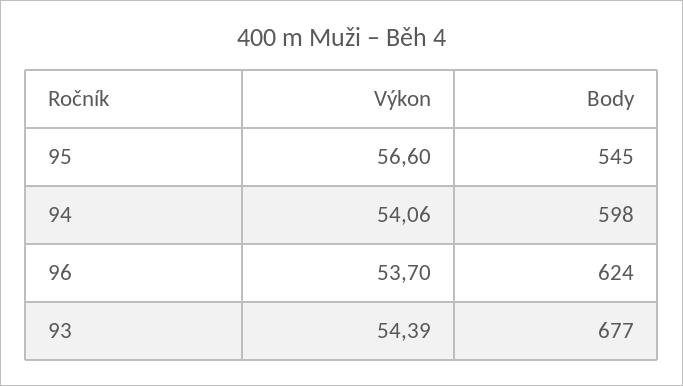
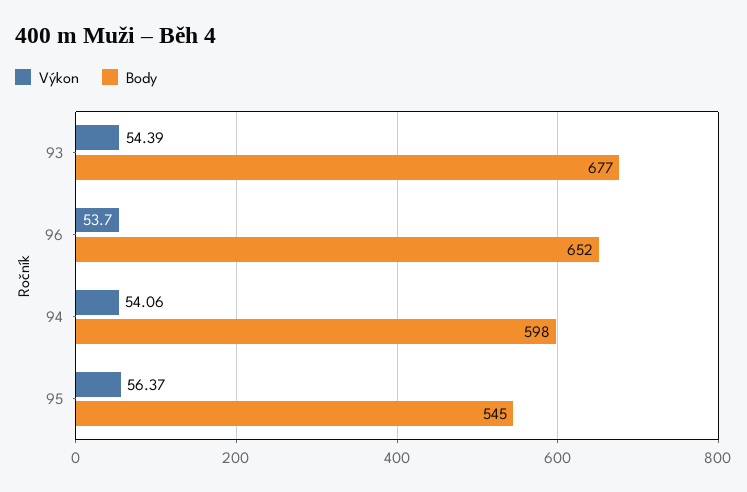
Výkon, 95: 56.6 -> 56.37
Body, 96: 624 -> 652

